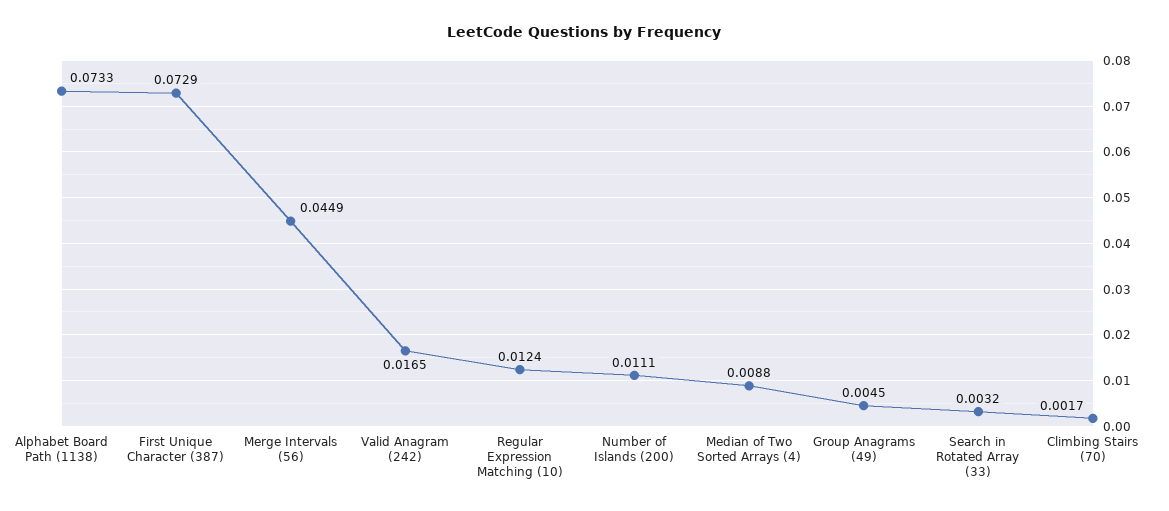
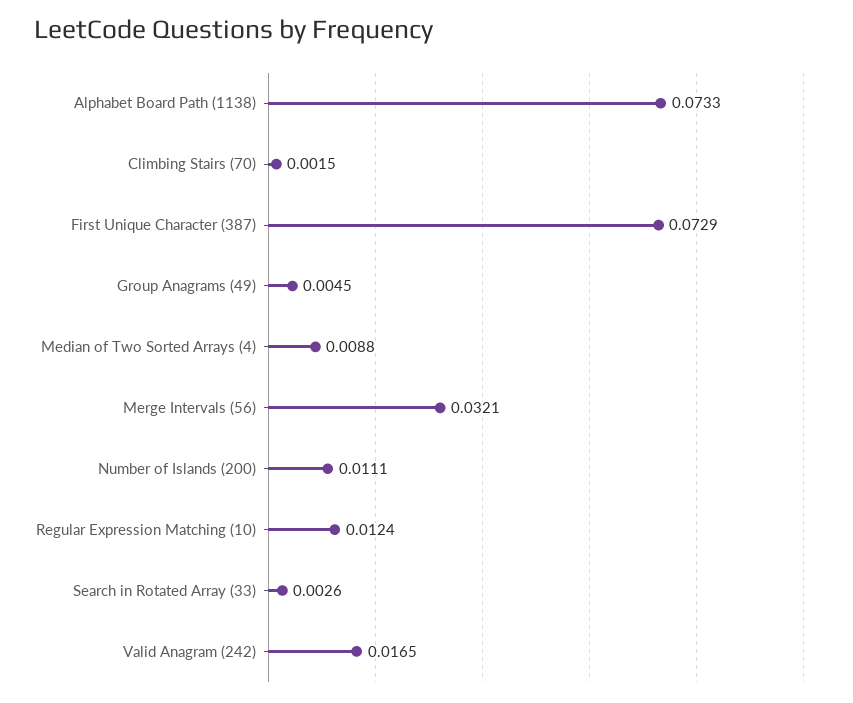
Merge Intervals (56): 0.0449 -> 0.0321
Search in Rotated Array (33): 0.0032 -> 0.0026
Climbing Stairs (70): 0.0017 -> 0.0015

